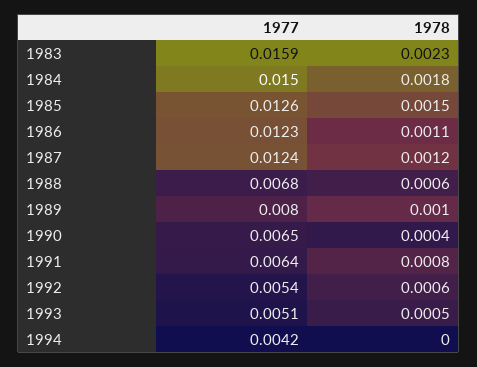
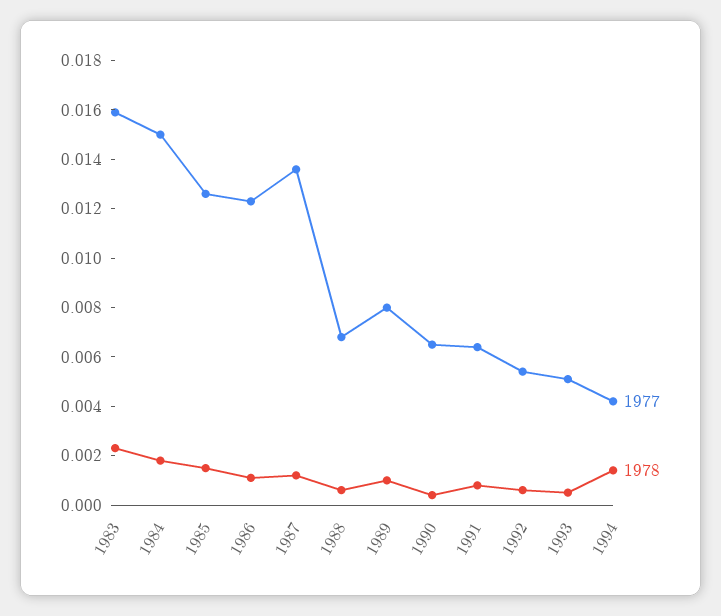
1977, 1987: 0.0124 -> 0.0135
1978, 1994: 0 -> 0.0015

